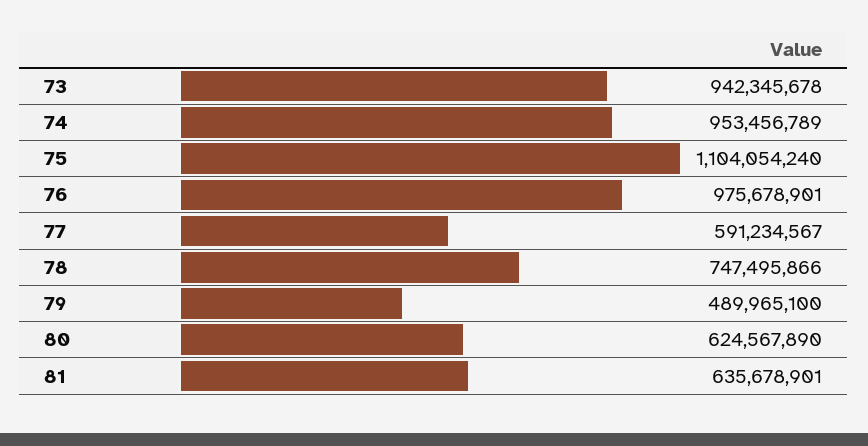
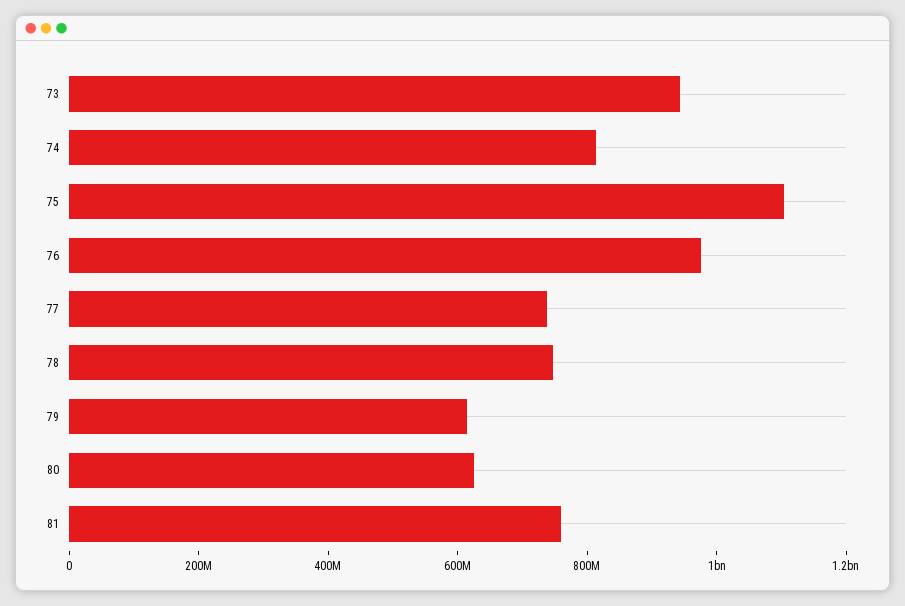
74: 953456789 -> 800000000
77: 591234567 -> 750000000
79: 489965100 -> 600000000
81: 635678901 -> 750000000

